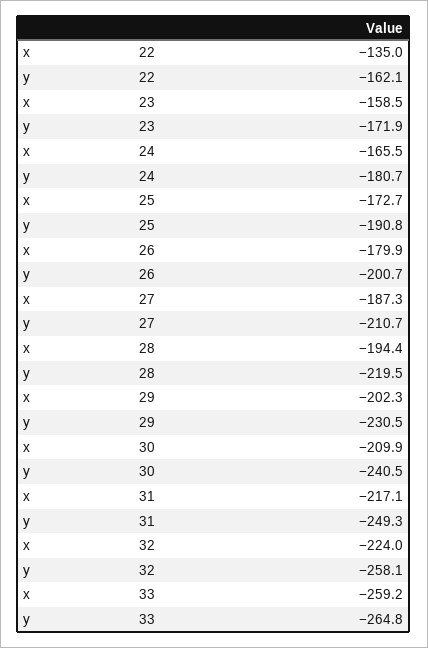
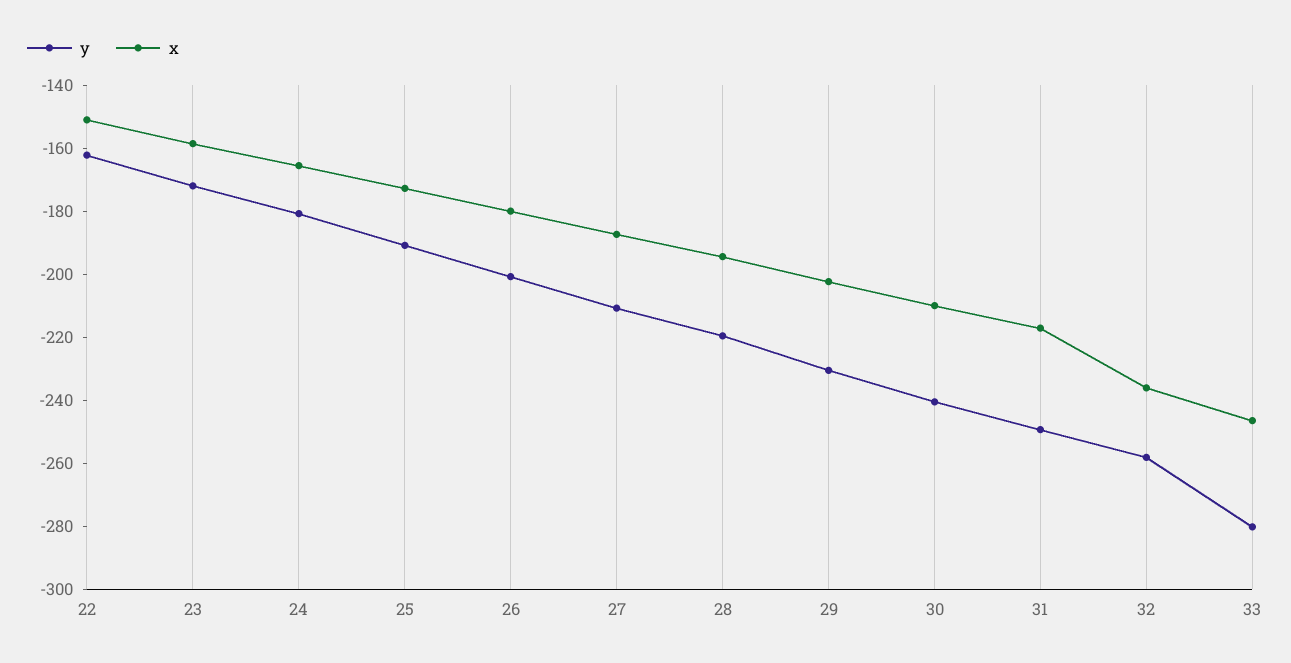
x, 22: -135 -> -150
x, 32: -224 -> -235
x, 33: -259.2 -> -245
y, 33: -264.8 -> -280

